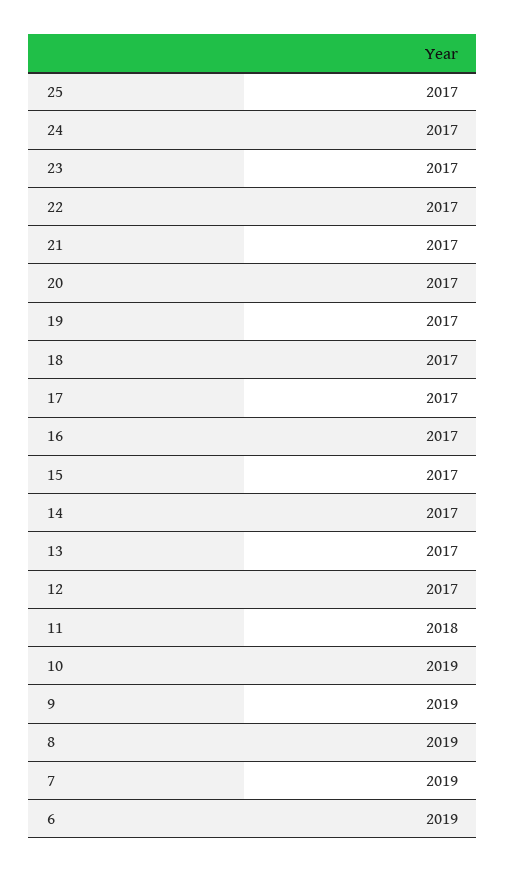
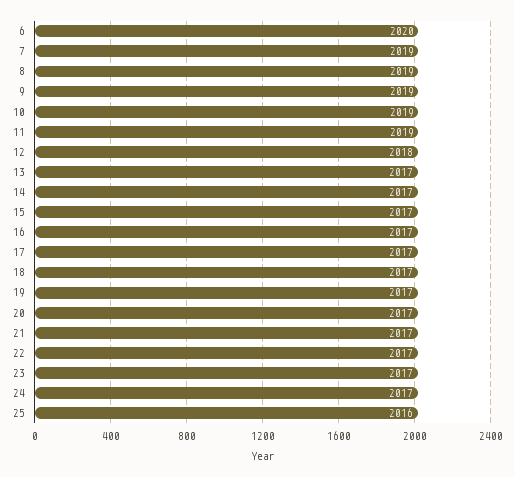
25: 2017 -> 2016
12: 2017 -> 2018
11: 2018 -> 2019
6: 2019 -> 2020

